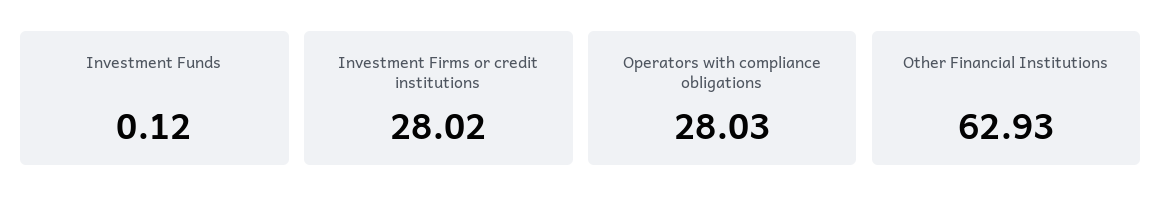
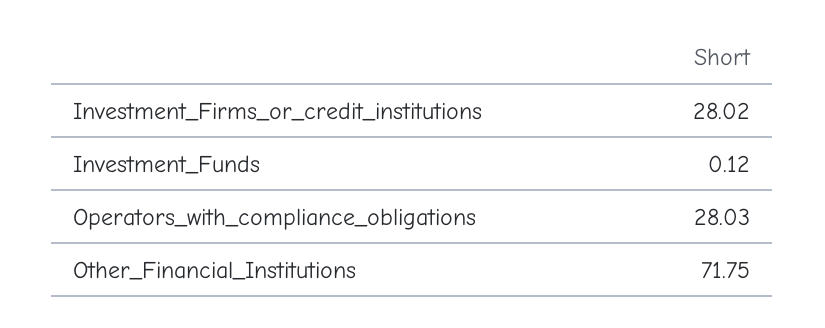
Other Financial Institutions: 62.93 -> 71.75

